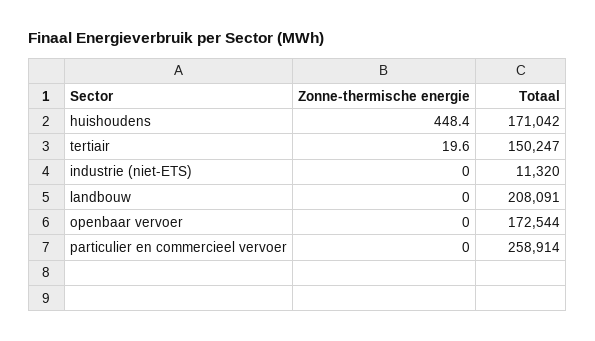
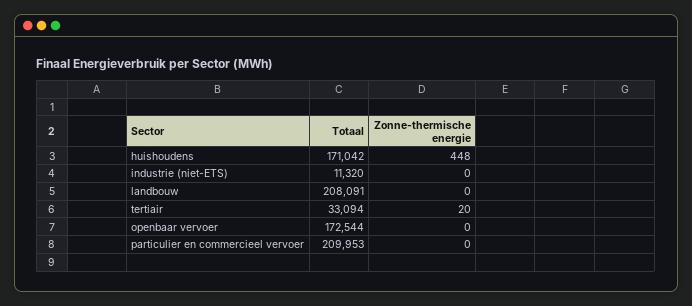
Totaal, tertiair: 150247 -> 33094
Totaal, particulier en commercieel vervoer: 258914 -> 209953

